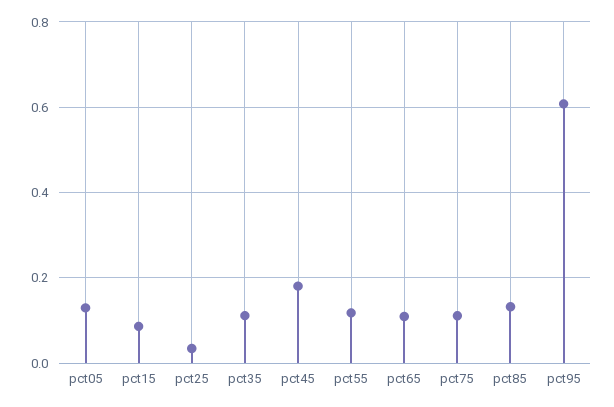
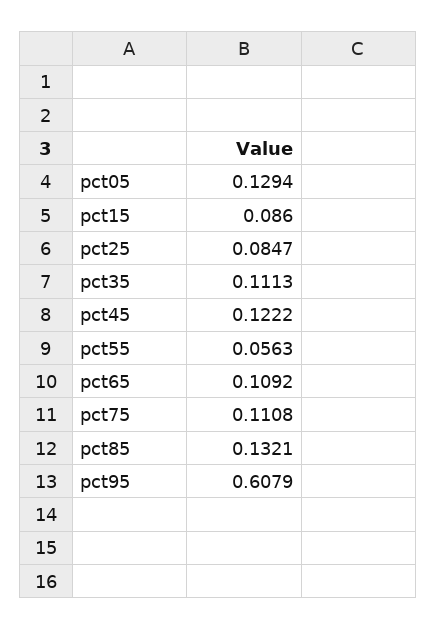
pct25: 0.04 -> 0.0847
pct45: 0.18 -> 0.1222
pct55: 0.12 -> 0.0563

